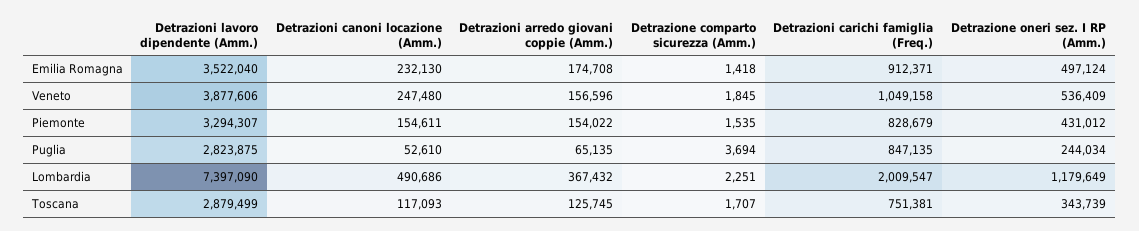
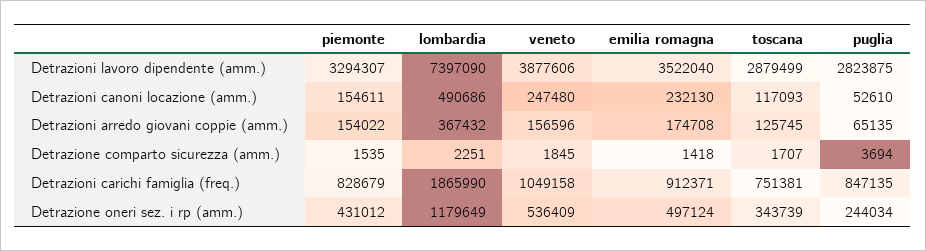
Detrazioni carichi famiglia (Freq.), Lombardia: 2009547 -> 1865990

